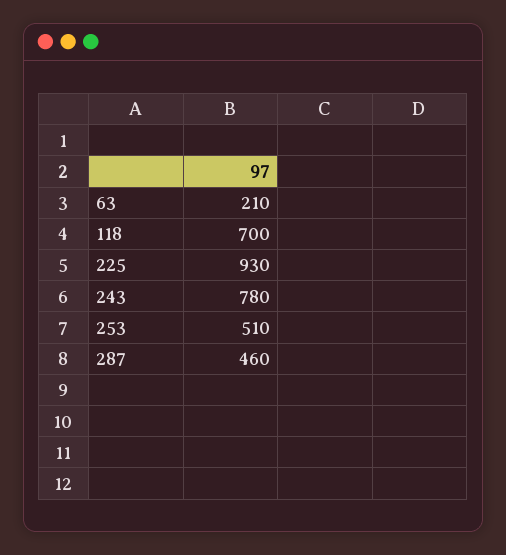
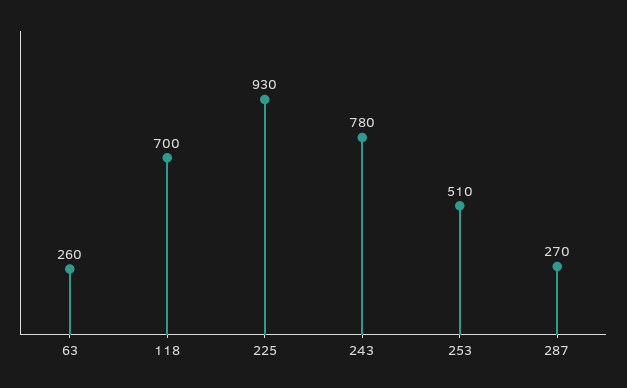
63: 210 -> 260
287: 460 -> 270

